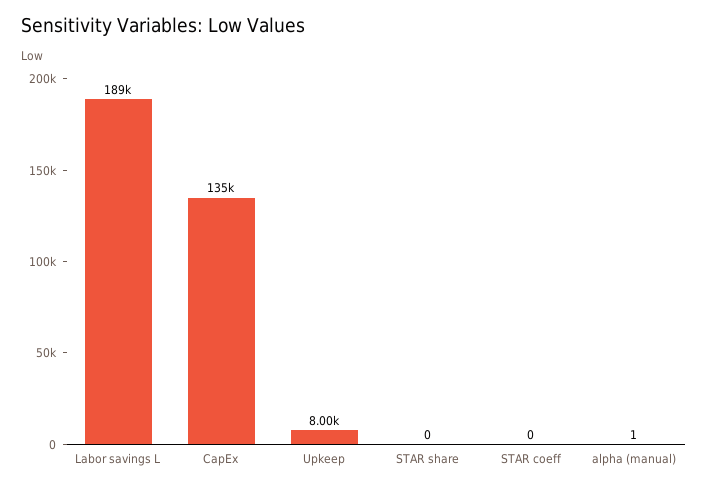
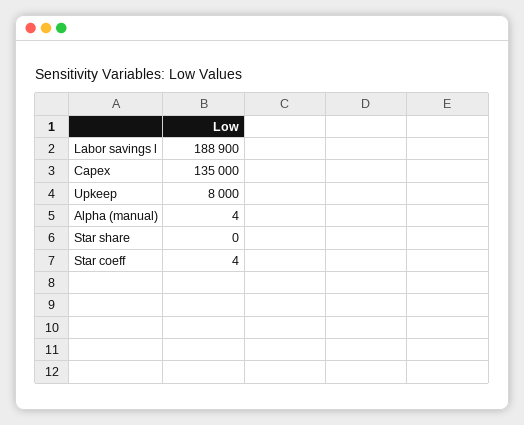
STAR coeff: 0 -> 4
alpha (manual): 1 -> 4

